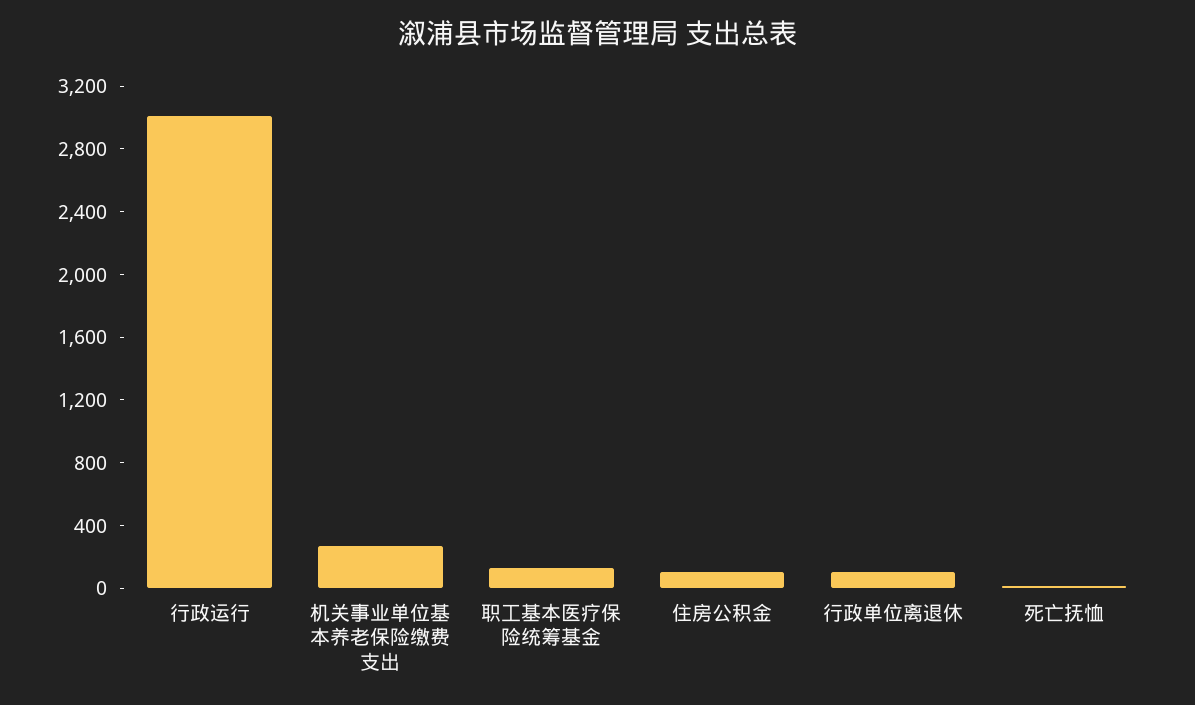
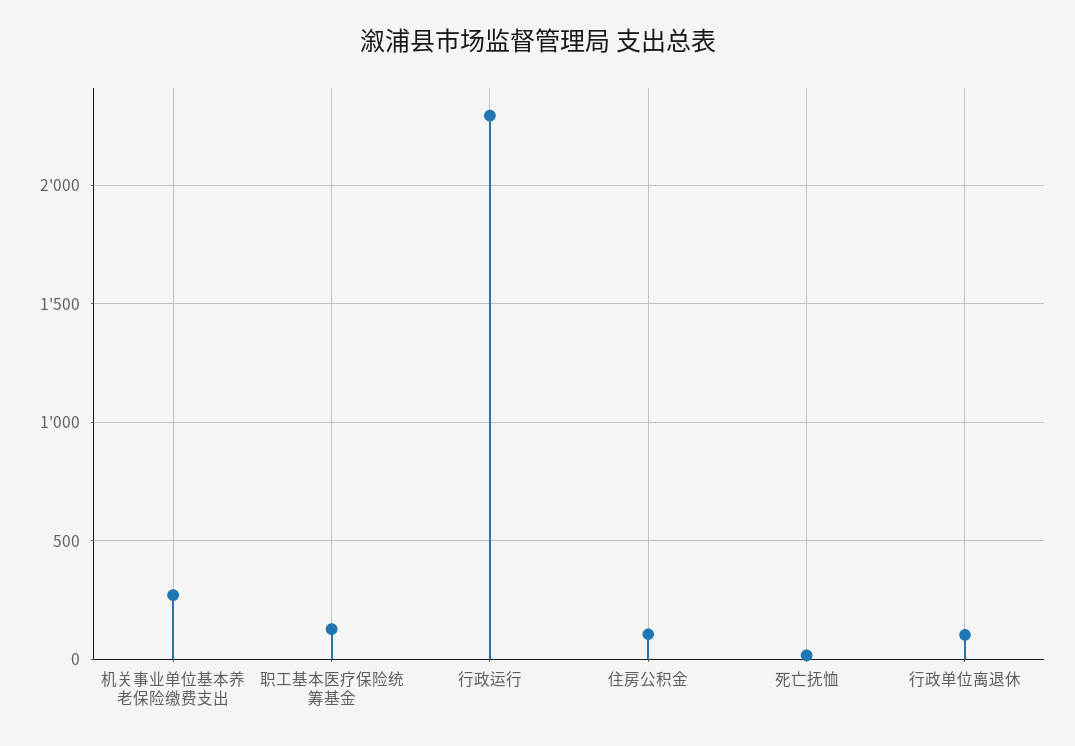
行政运行: 3000 -> 2300

